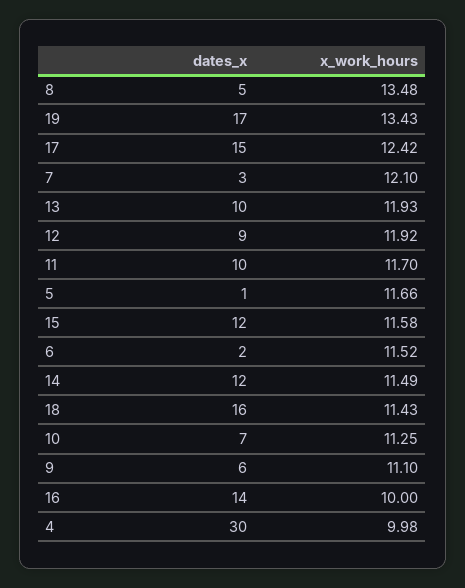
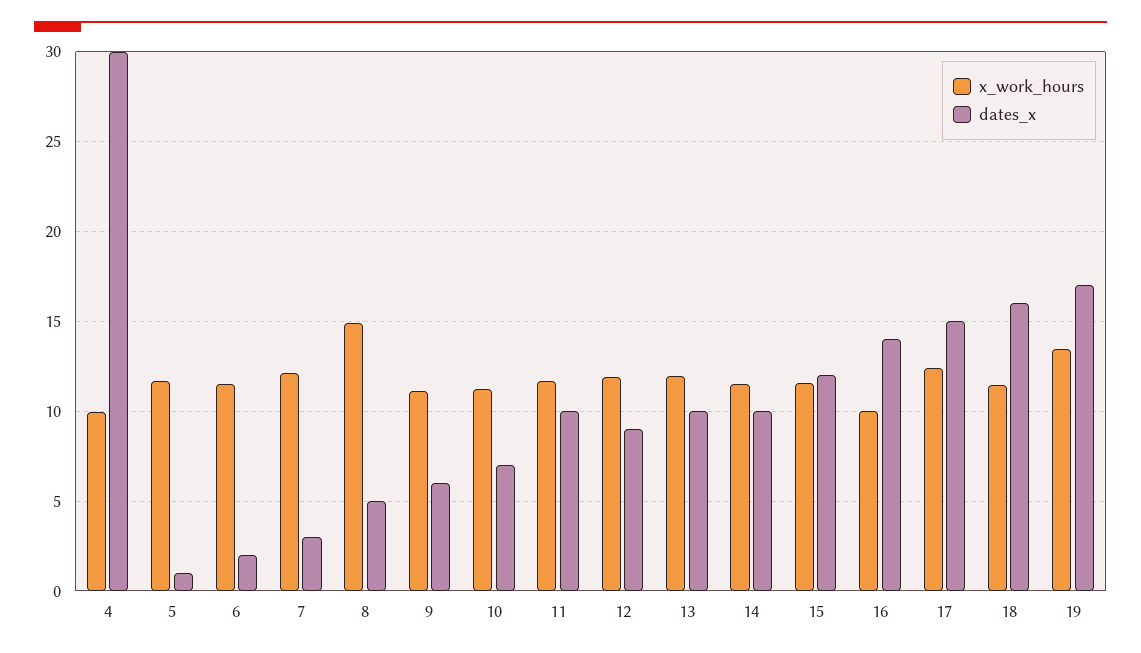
x_work_hours, 8: 13.48 -> 15
dates_x, 14: 12 -> 10

